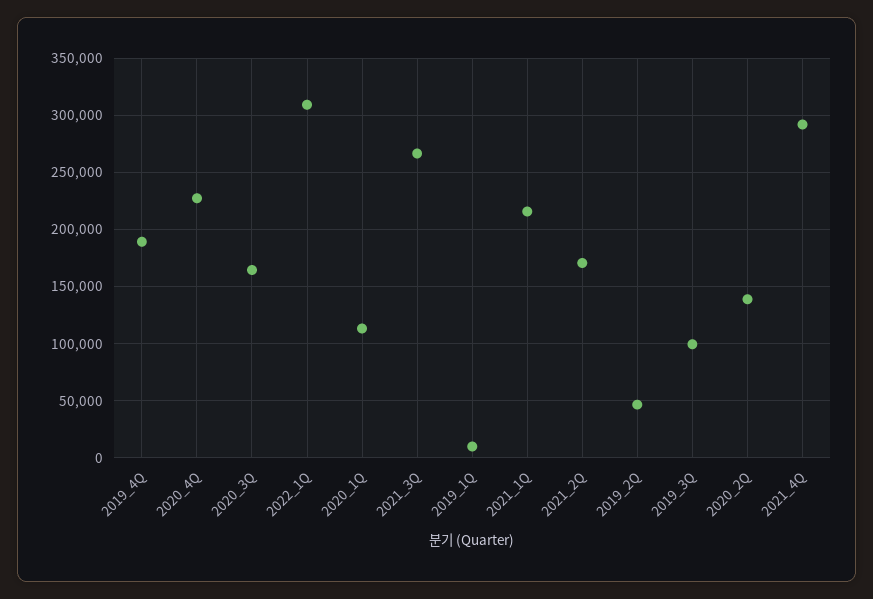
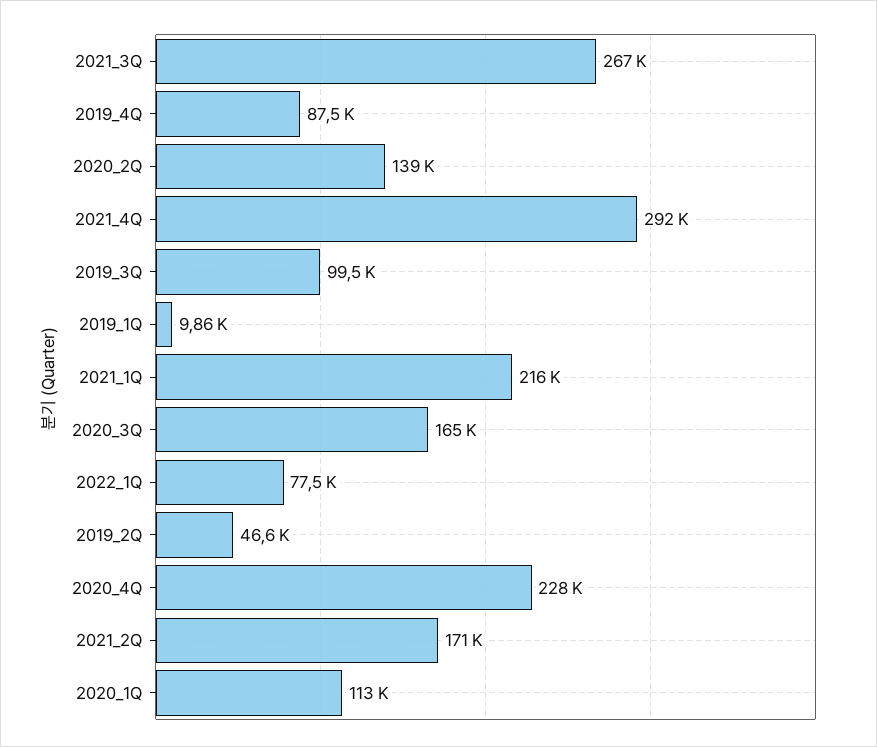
2019_4Q: 190000 -> 87500
2022_1Q: 310000 -> 77500

